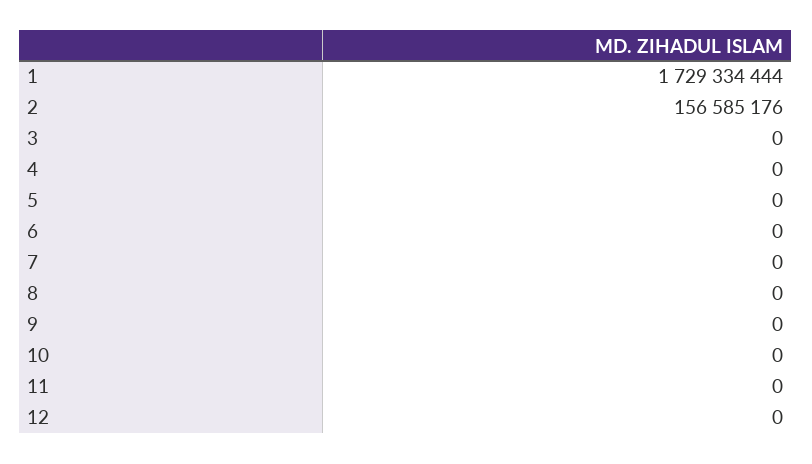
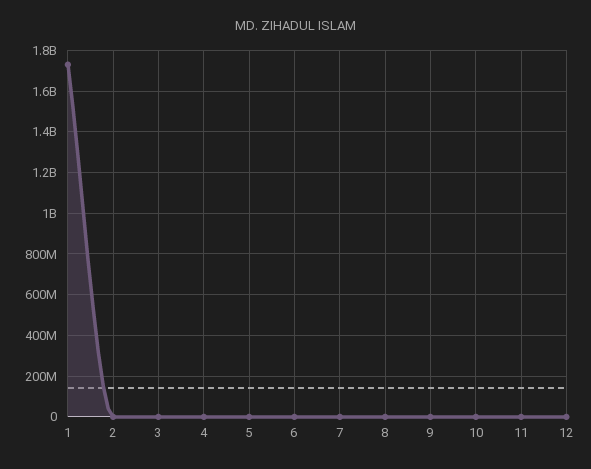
2: 156585176 -> 0

